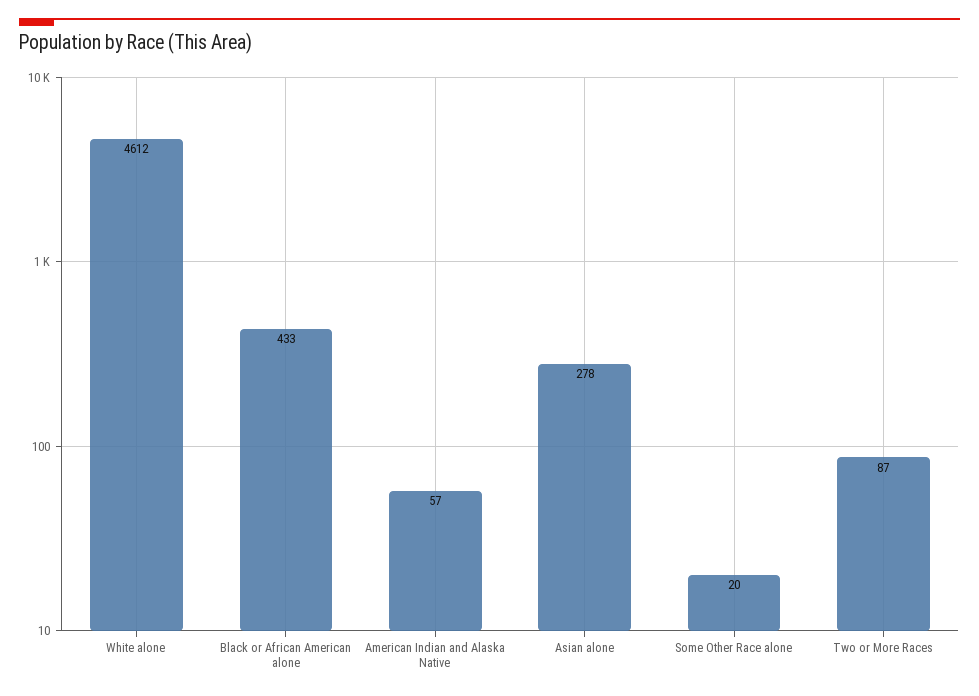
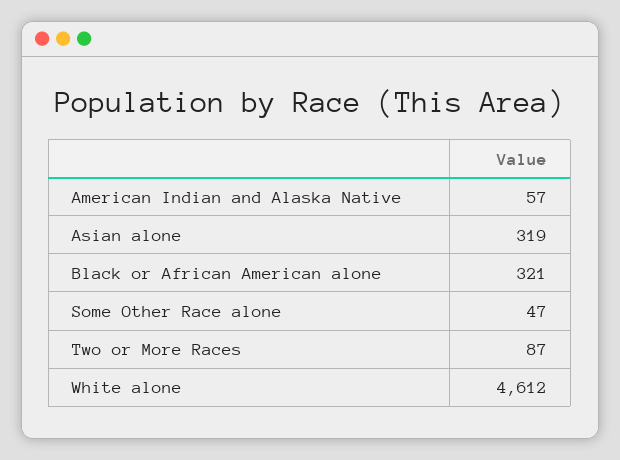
Black or African American alone: 433 -> 321
Asian alone: 278 -> 319
Some Other Race alone: 20 -> 47

